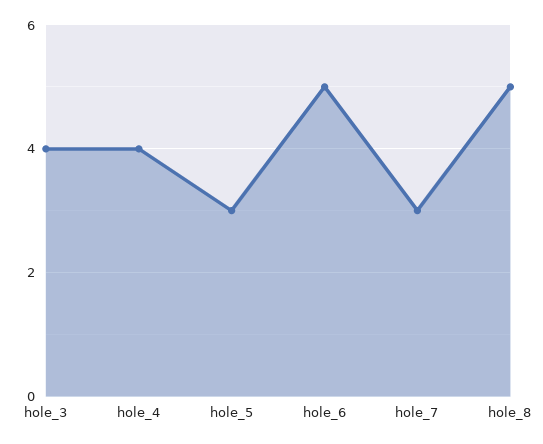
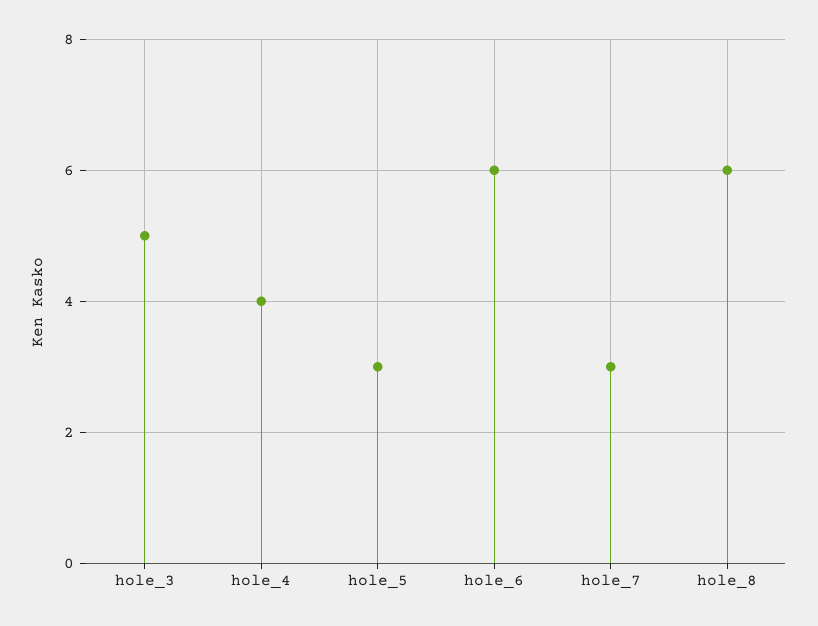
hole_3: 4 -> 5
hole_6: 5 -> 6
hole_8: 5 -> 6

